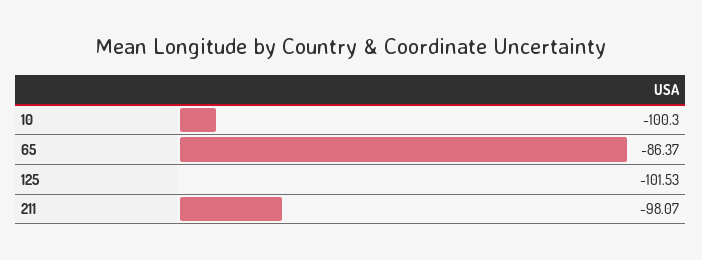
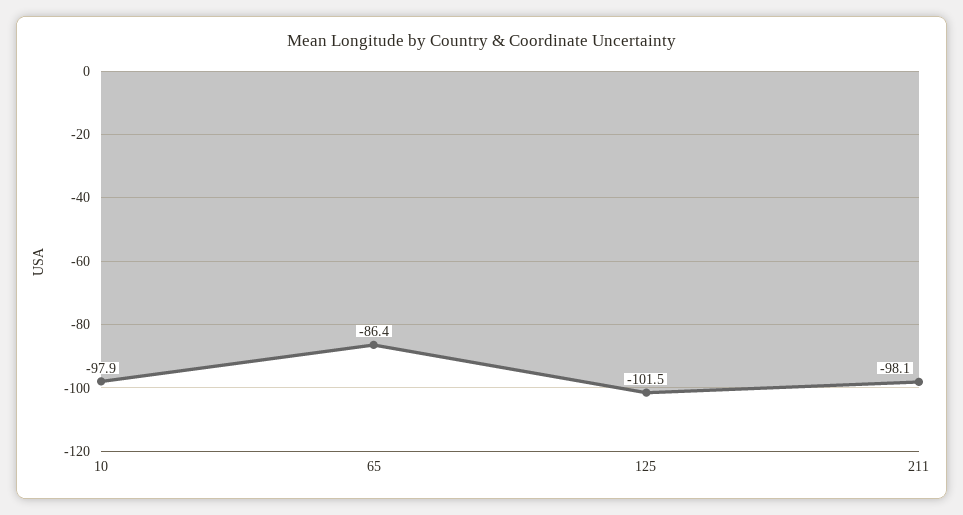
10: -100.3 -> -97.9

